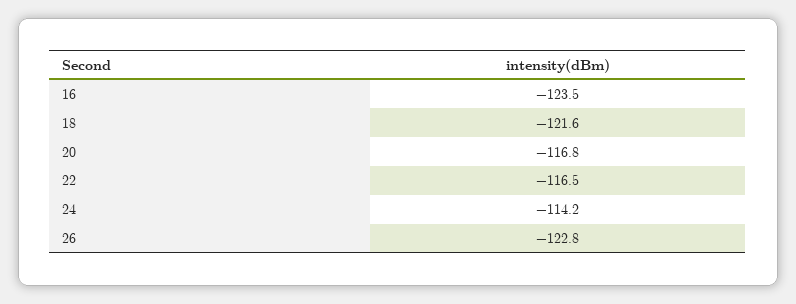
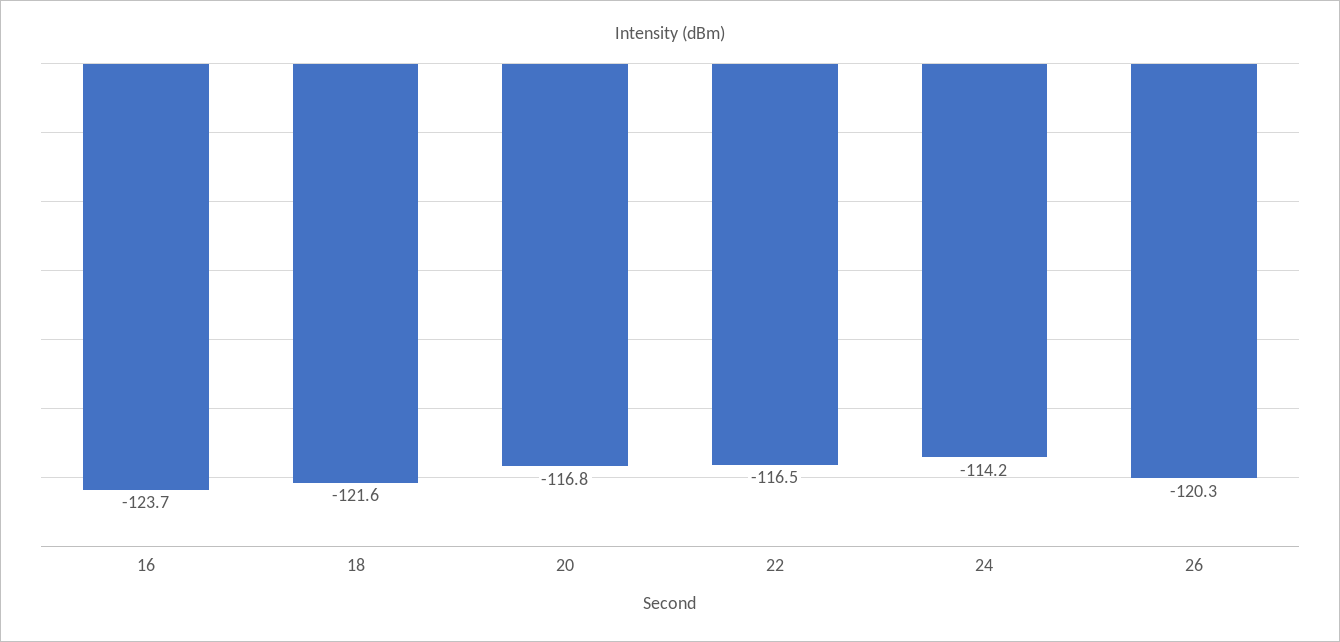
16: -123.5 -> -123.7
26: -122.8 -> -120.3

